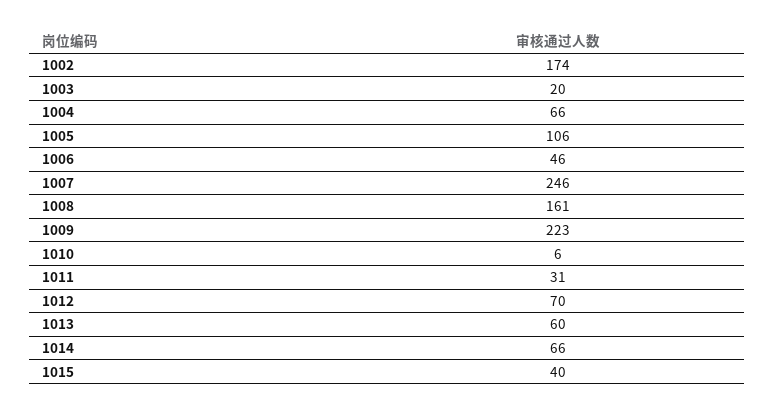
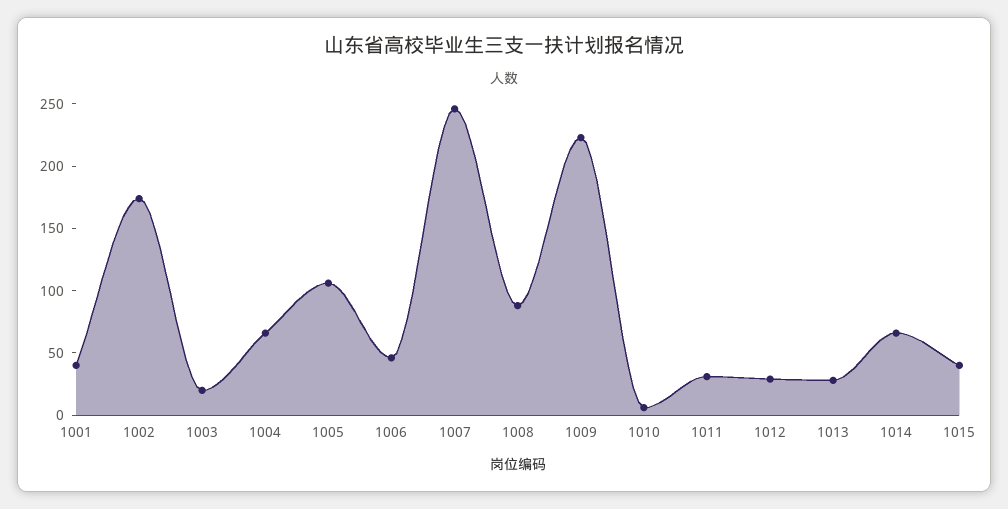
1008: 161 -> 90
1012: 70 -> 30
1013: 60 -> 30
1001: none -> 40

